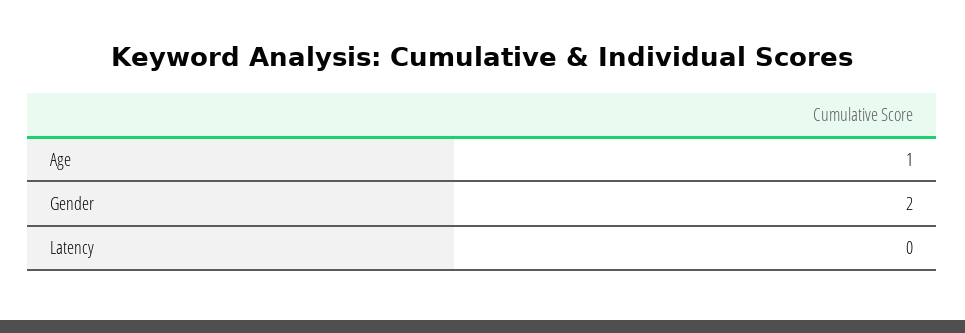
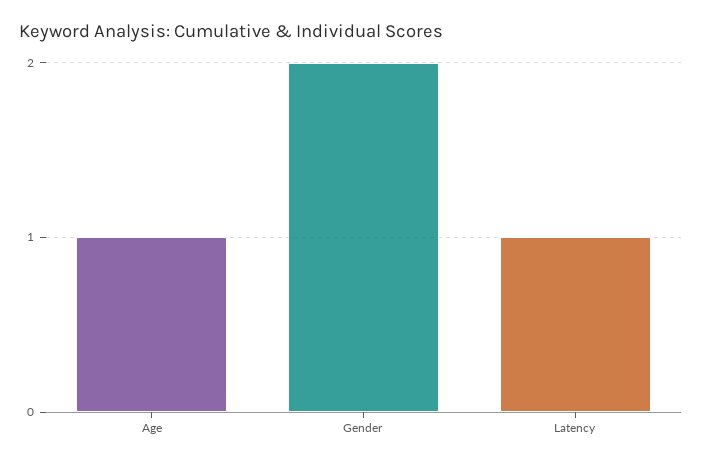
Latency: 0 -> 1

